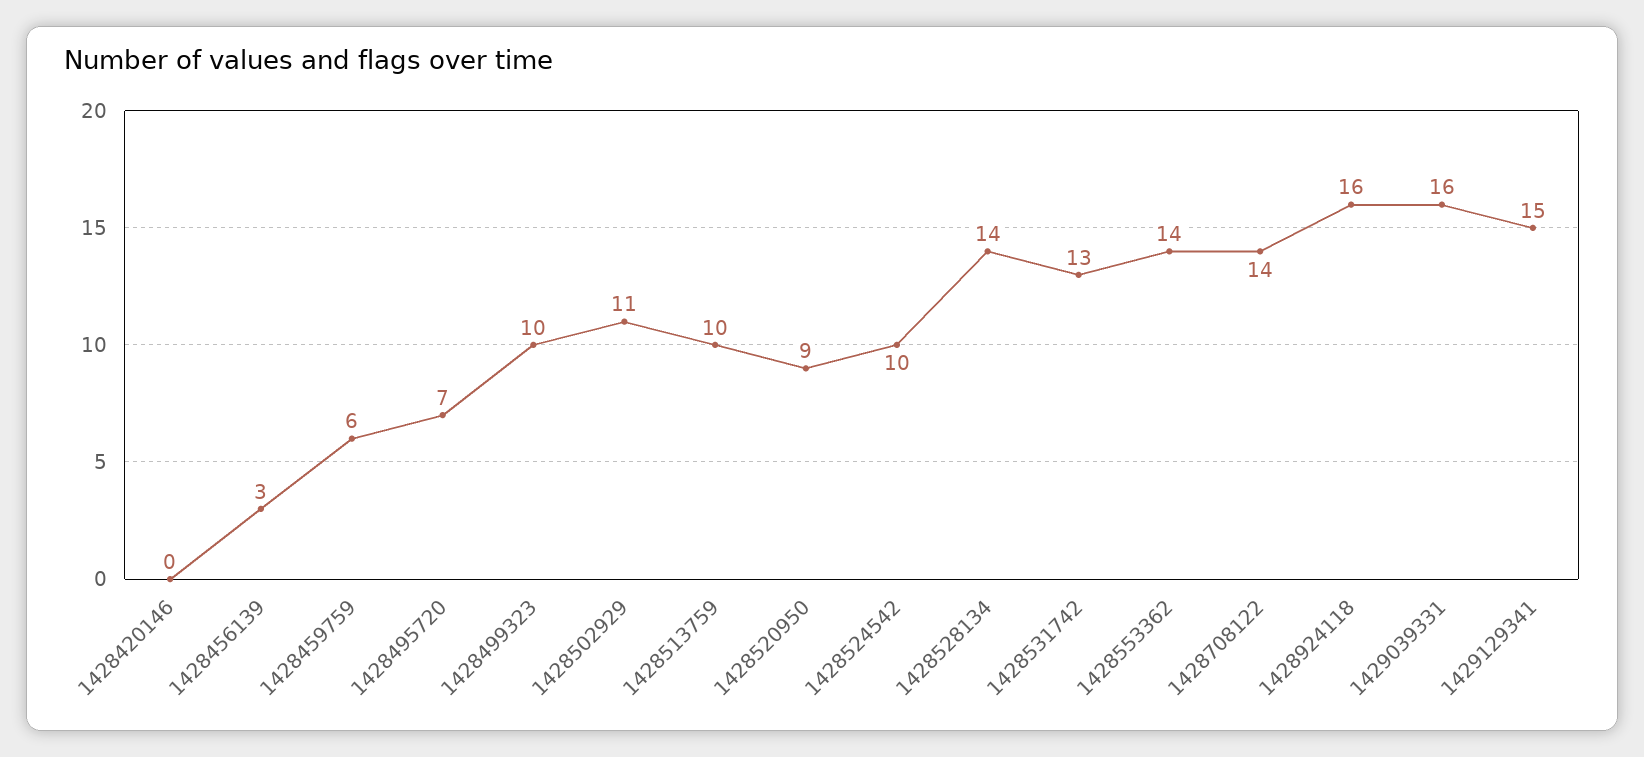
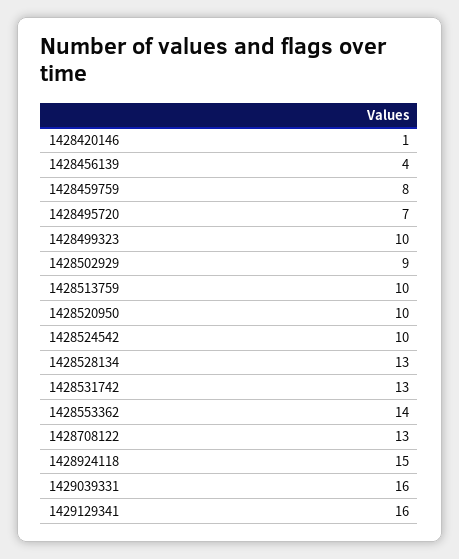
1428420146: 0 -> 1
1428456139: 3 -> 4
1428459759: 6 -> 8
1428502929: 11 -> 9
1428520950: 9 -> 10
1428528134: 14 -> 13
1428708122: 14 -> 13
1428924118: 16 -> 15
1429129341: 15 -> 16

